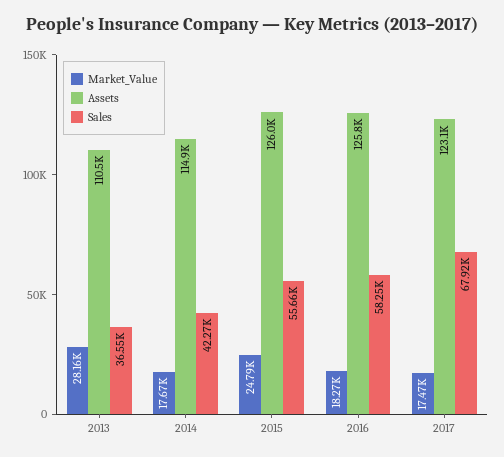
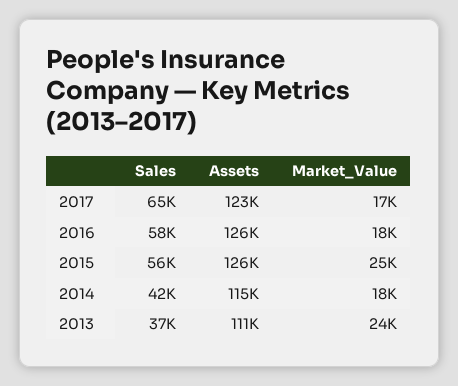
Market_Value, 2013: 28160 -> 24000
Sales, 2017: 67920 -> 65000

